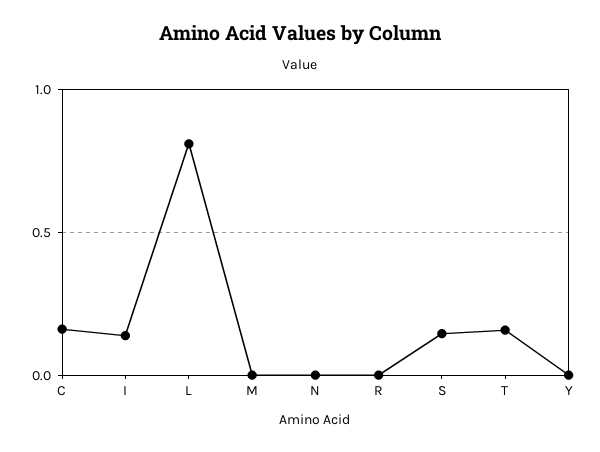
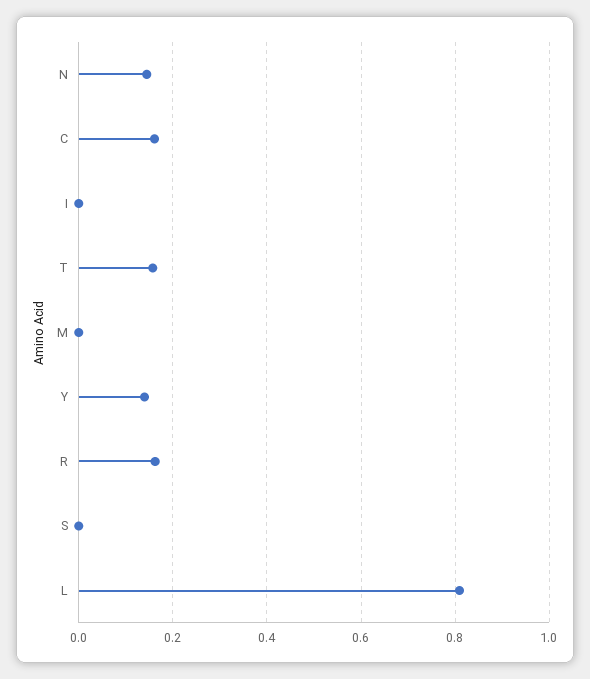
I: 0.15 -> 0
N: 0 -> 0.14
R: 0 -> 0.16
S: 0.15 -> 0
Y: 0 -> 0.14

